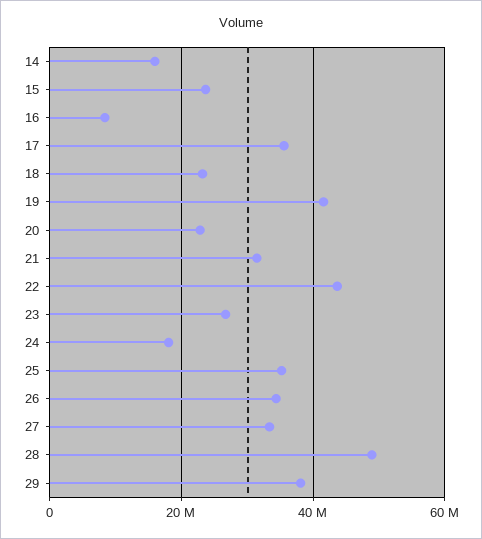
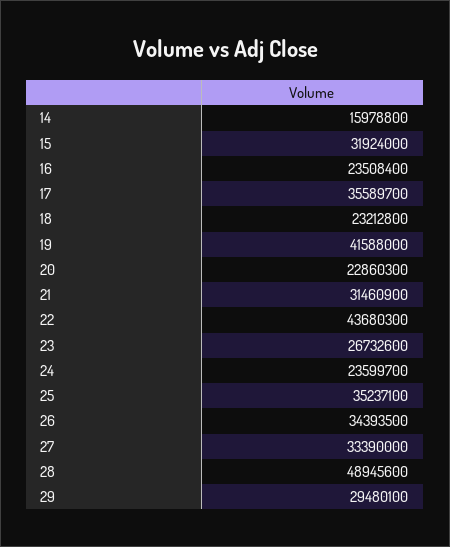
15: 24000000 -> 31924000
16: 8000000 -> 23508400
24: 18000000 -> 23599700
29: 38000000 -> 29480100

